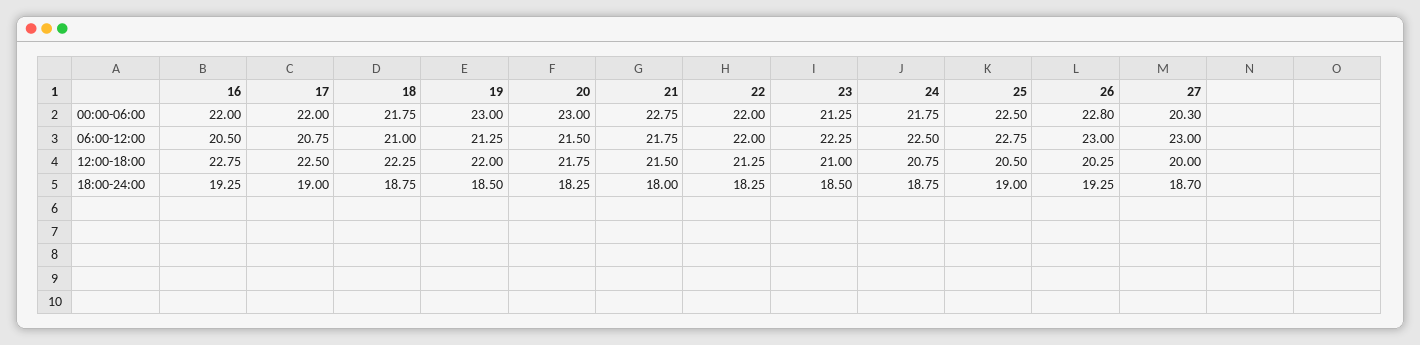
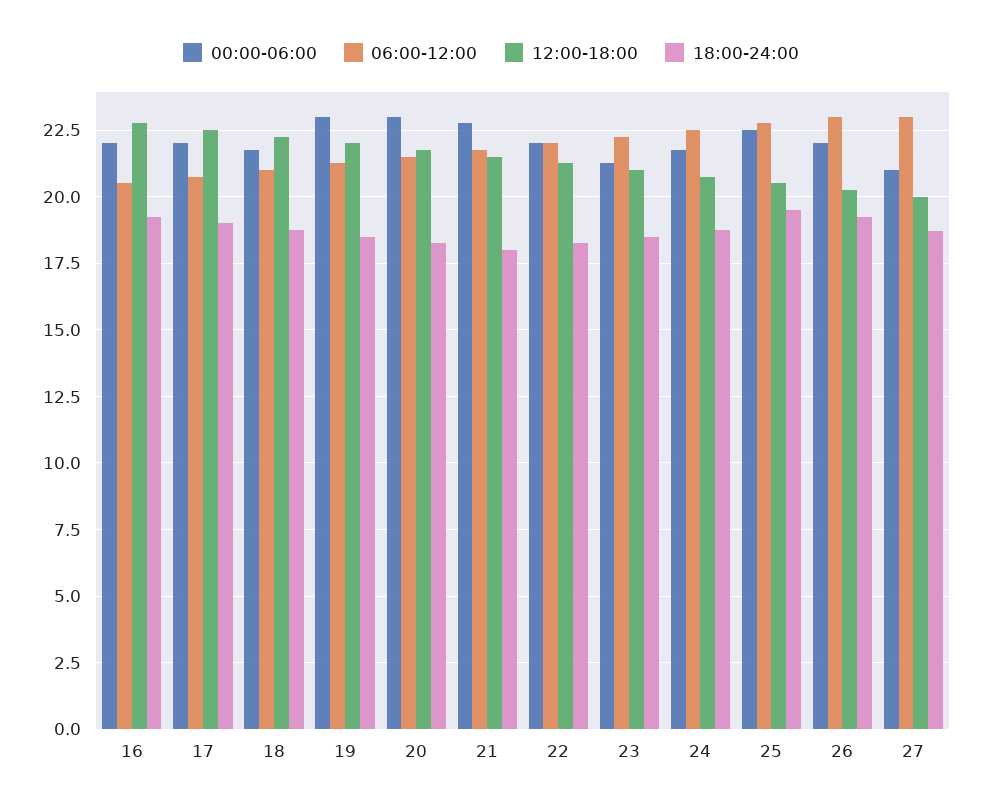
00:00-06:00, 26: 22.8 -> 22
00:00-06:00, 27: 20.3 -> 21
18:00-24:00, 25: 19 -> 19.5

